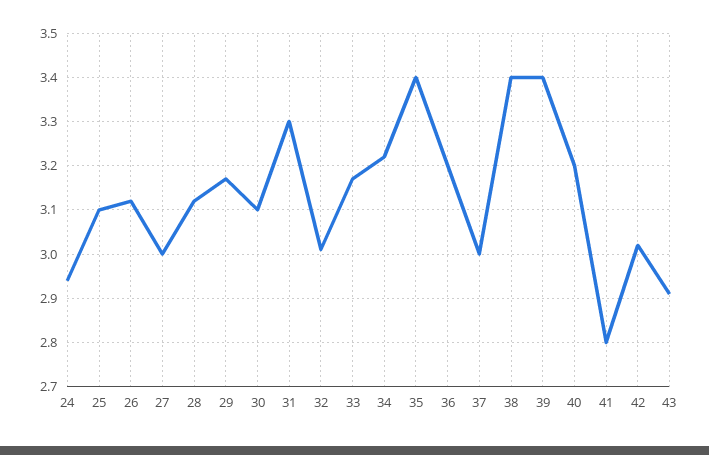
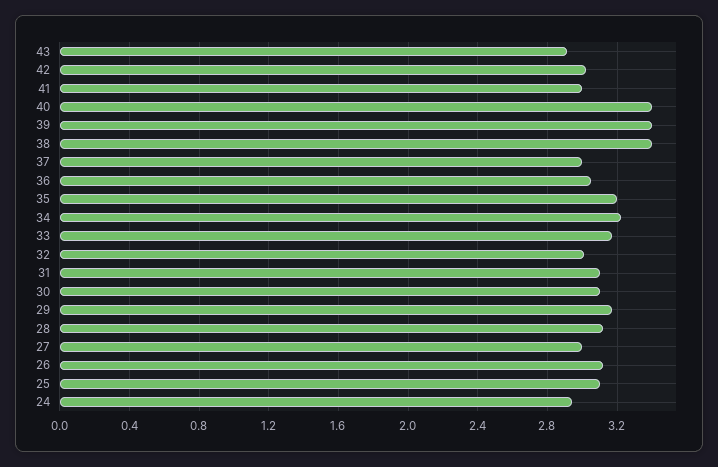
31: 3.3 -> 3.1
35: 3.4 -> 3.2
36: 3.2 -> 3.05
40: 3.2 -> 3.4
41: 2.8 -> 3

